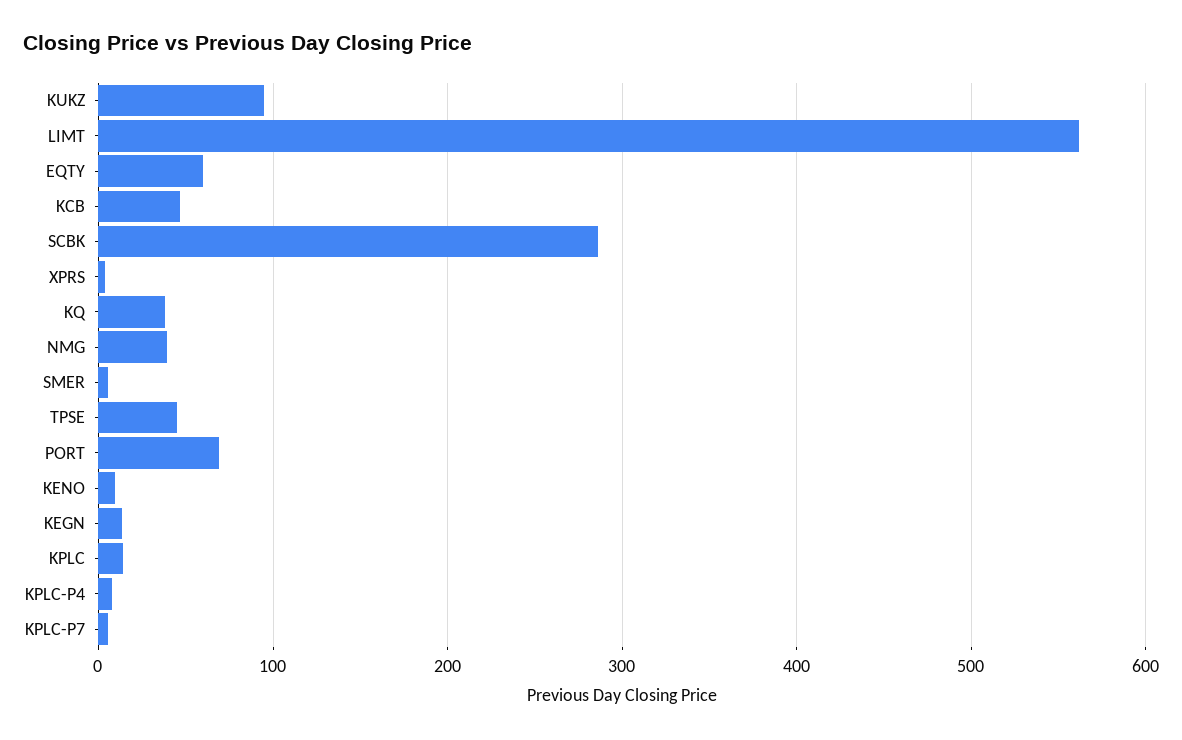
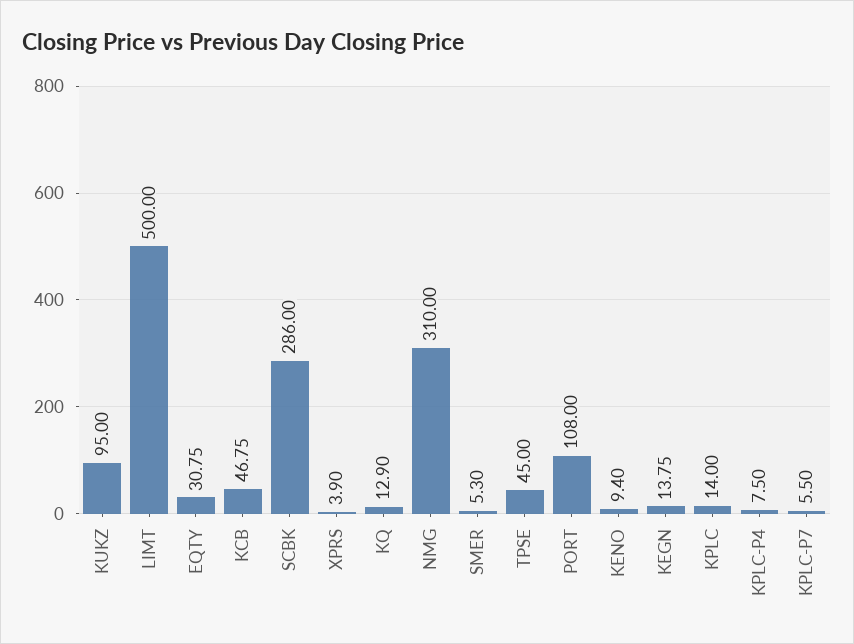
LIMT: 560 -> 500
EQTY: 60 -> 30.75
KQ: 40 -> 12.9
NMG: 40 -> 310
PORT: 70 -> 108

